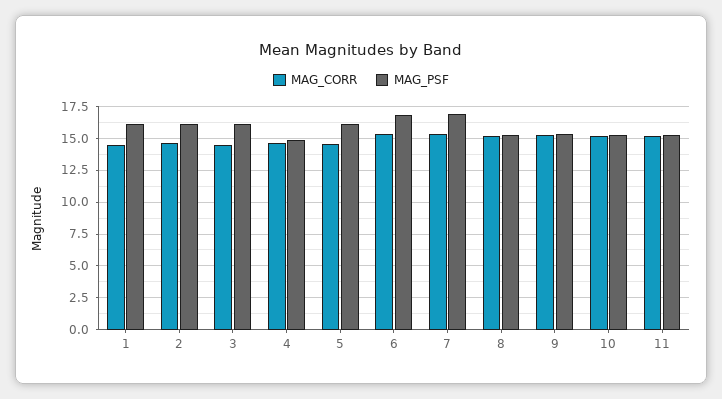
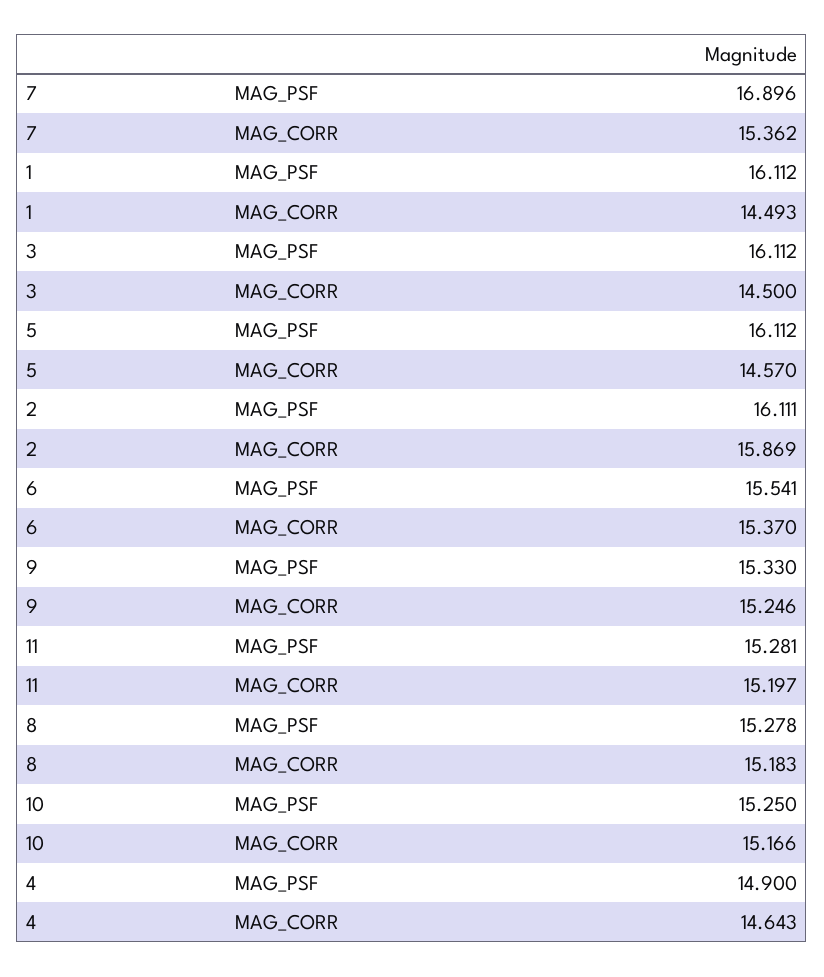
MAG_CORR, 2: 14.5 -> 15.869
MAG_PSF, 6: 17 -> 15.541

